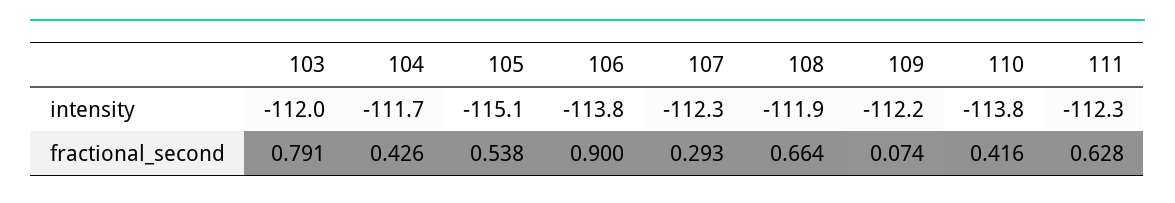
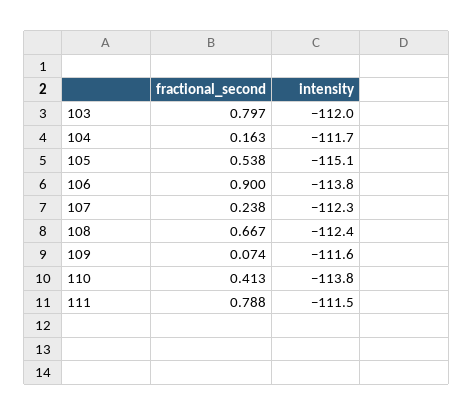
108, intensity: -111.9 -> -112.4
109, intensity: -112.2 -> -111.6
111, intensity: -112.3 -> -111.5
103, fractional_second: 0.791 -> 0.797
104, fractional_second: 0.426 -> 0.163
107, fractional_second: 0.293 -> 0.238
108, fractional_second: 0.664 -> 0.667
110, fractional_second: 0.416 -> 0.413
111, fractional_second: 0.628 -> 0.788

